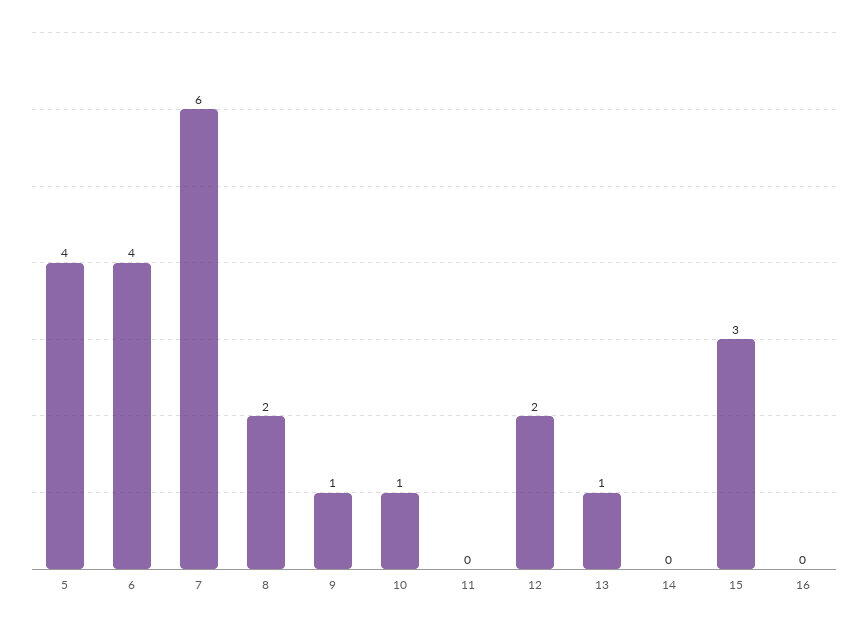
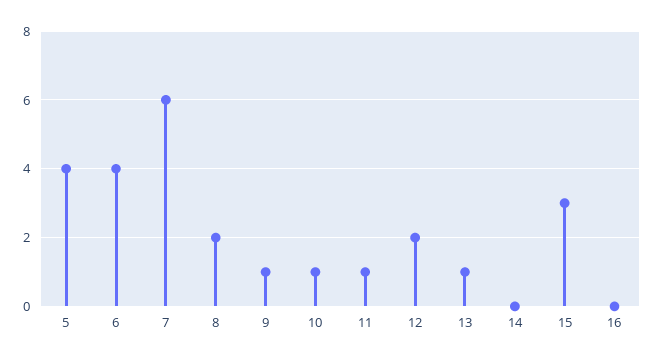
11: 0 -> 1

